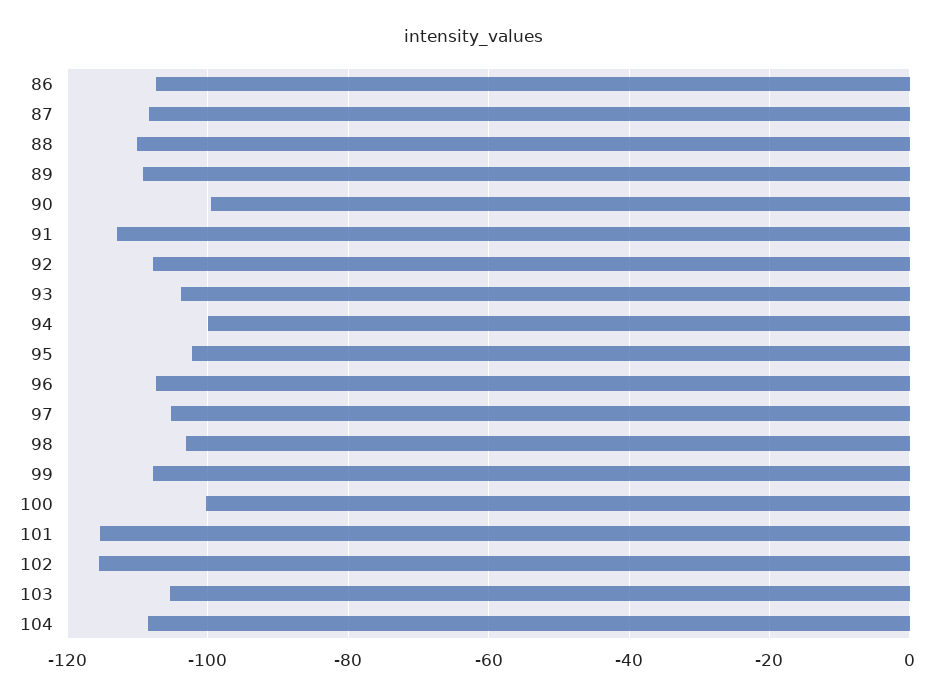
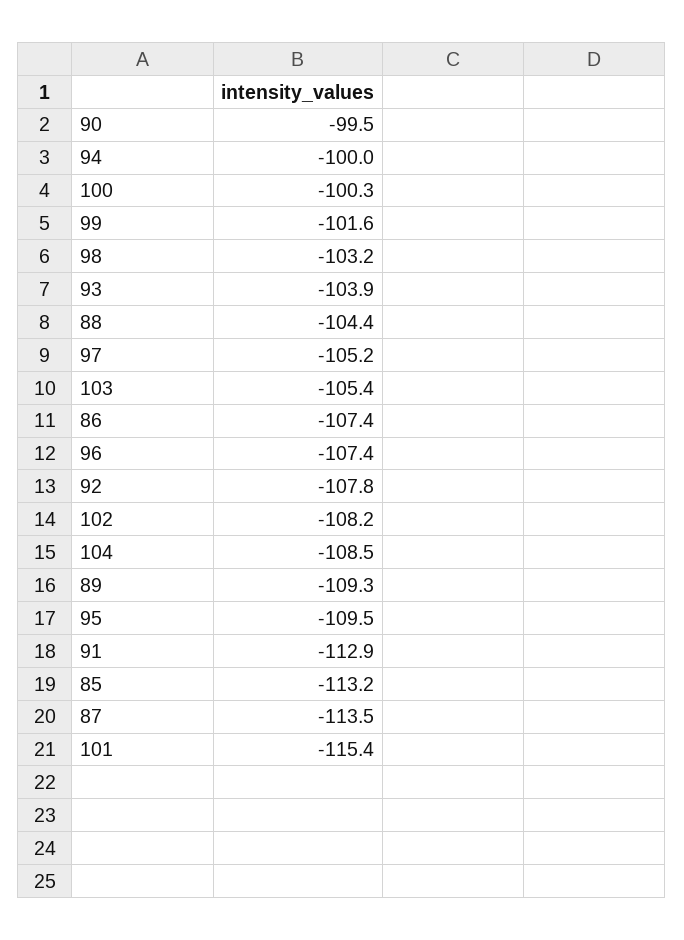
87: -108 -> -113.5
88: -110 -> -104.4
95: -102 -> -109.5
99: -108 -> -101.6
102: -116 -> -108.2
85: none -> -113.2

